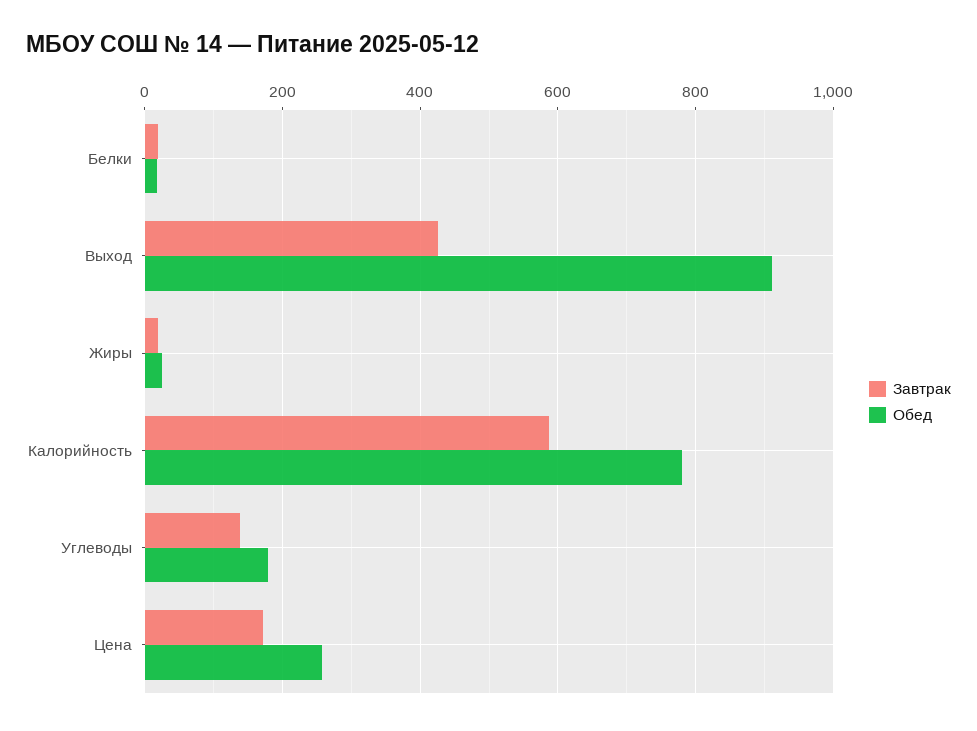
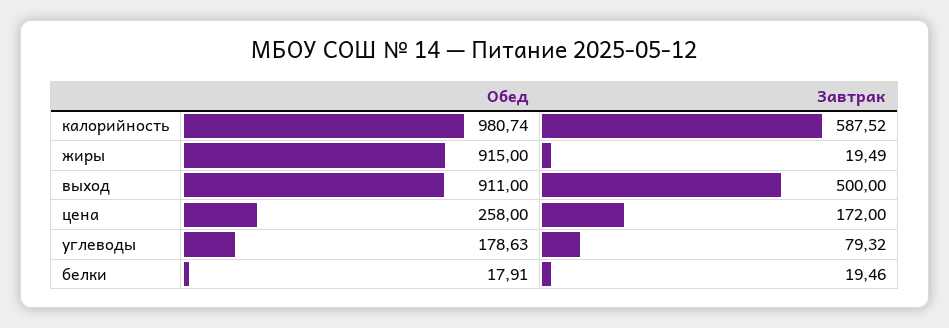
Завтрак, Выход: 420 -> 500
Обед, Жиры: 20 -> 915
Обед, Калорийность: 780 -> 980.74
Завтрак, Углеводы: 140 -> 79.32

